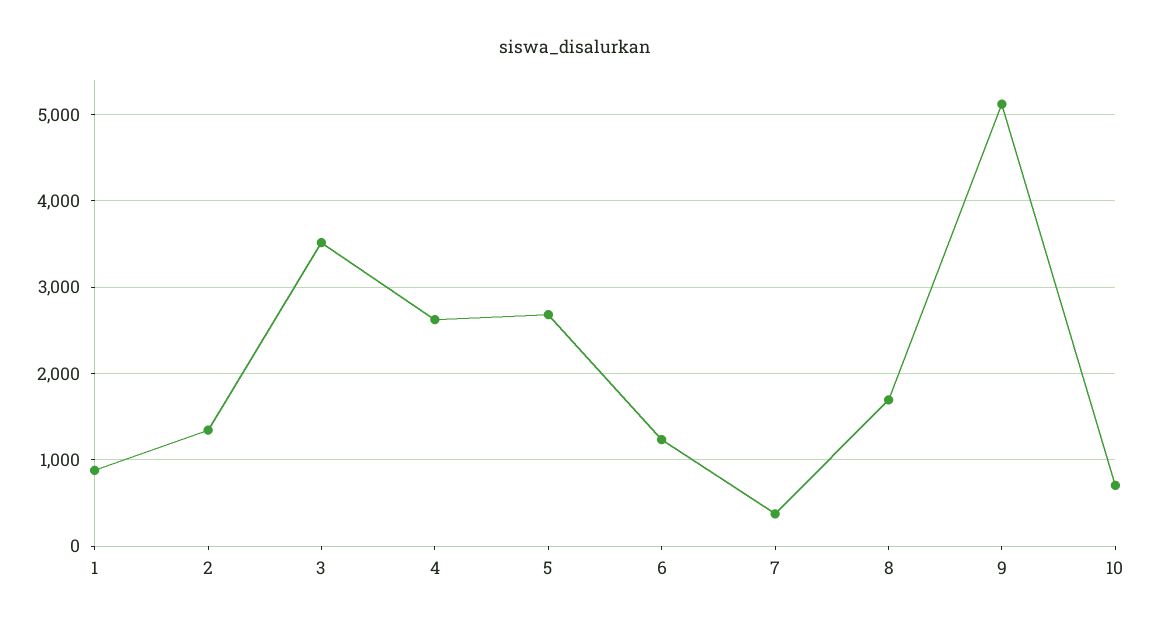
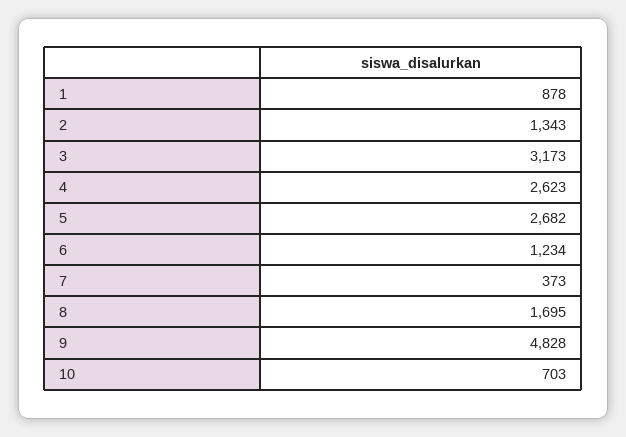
3: 3500 -> 3173
9: 5100 -> 4828

